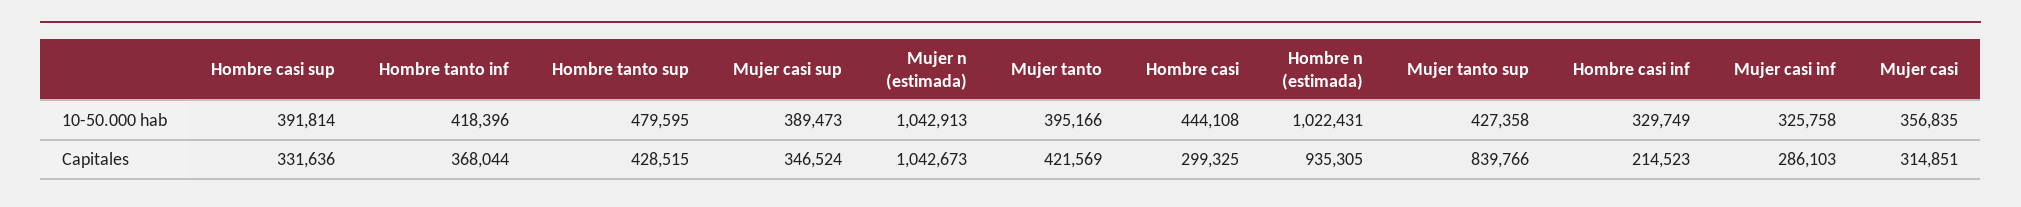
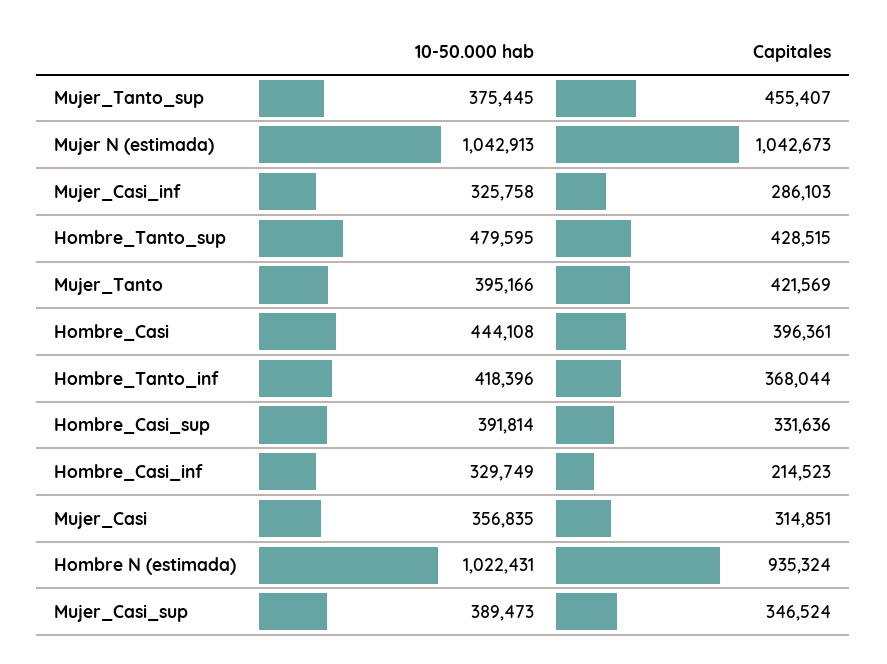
Mujer tanto sup, 10-50.000 hab: 427358 -> 375445
Hombre casi, Capitales: 299325 -> 396361
Hombre n (estimada), Capitales: 935305 -> 935324
Mujer tanto sup, Capitales: 839766 -> 455407

